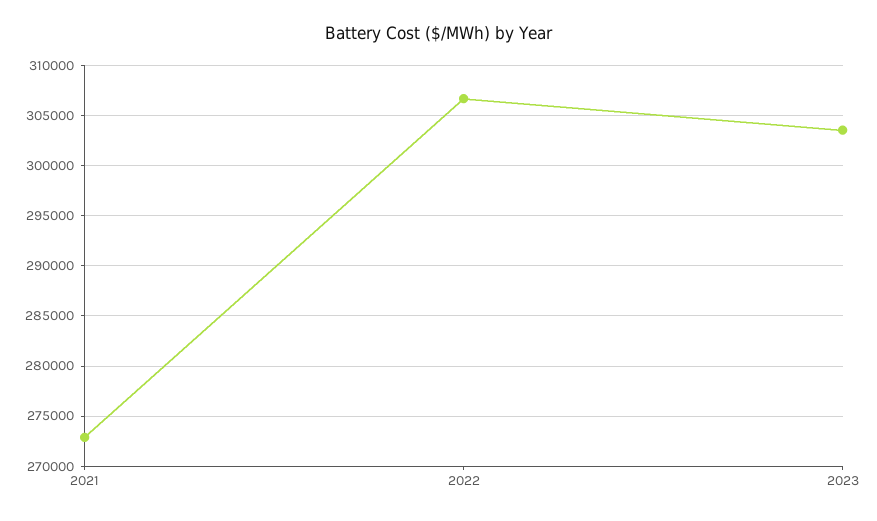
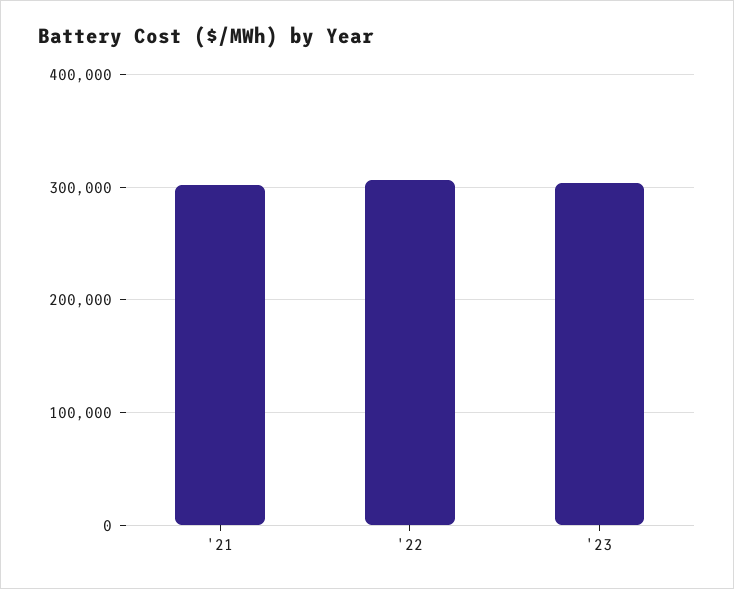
2021: 273000 -> 300000

